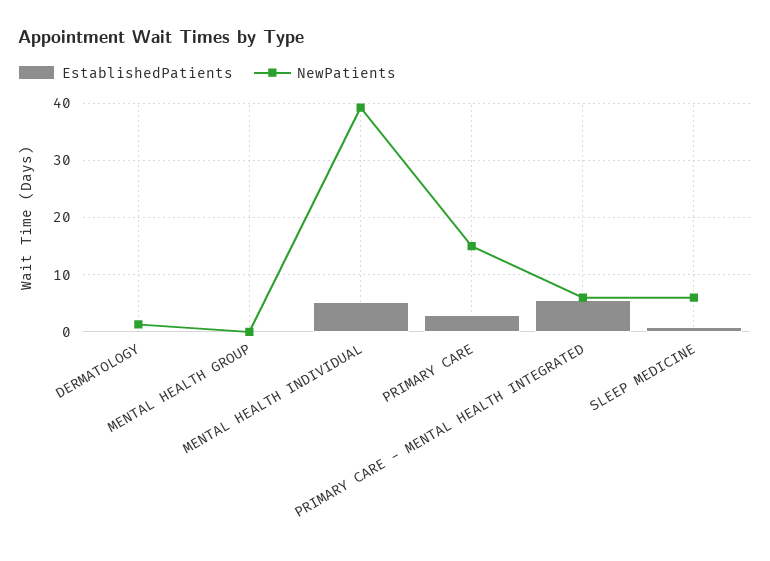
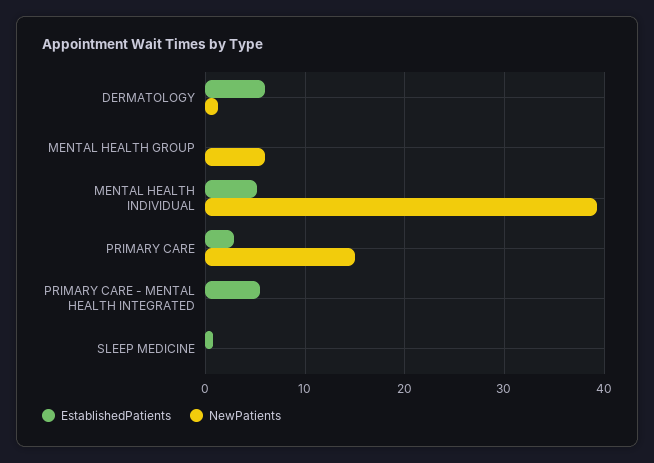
EstablishedPatients, DERMATOLOGY: 0 -> 6
NewPatients, MENTAL HEALTH GROUP: 0 -> 6
NewPatients, PRIMARY CARE - MENTAL HEALTH INTEGRATED: 6 -> 0
NewPatients, SLEEP MEDICINE: 6 -> 0

